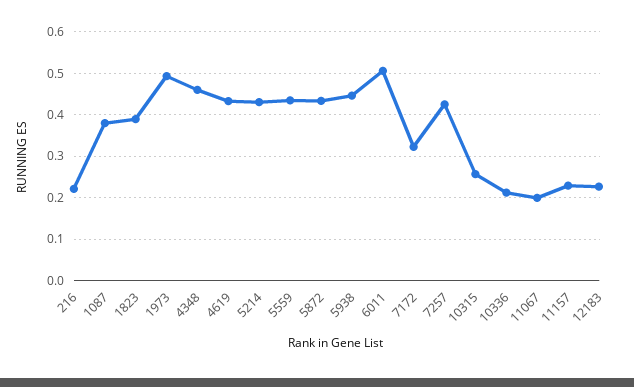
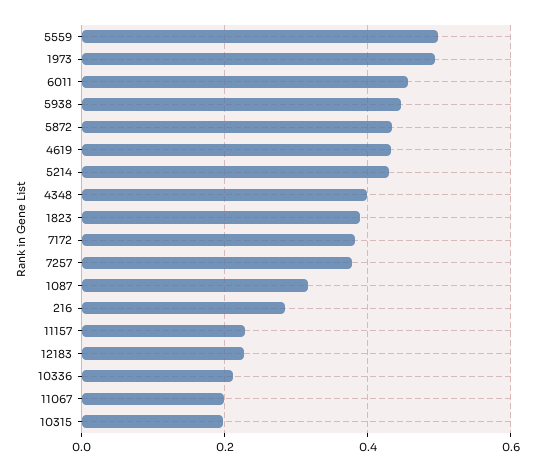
216: 0.22 -> 0.28
1087: 0.38 -> 0.32
4348: 0.46 -> 0.4
5559: 0.44 -> 0.5
6011: 0.5 -> 0.46
7172: 0.32 -> 0.38
7257: 0.42 -> 0.38
10315: 0.26 -> 0.2

